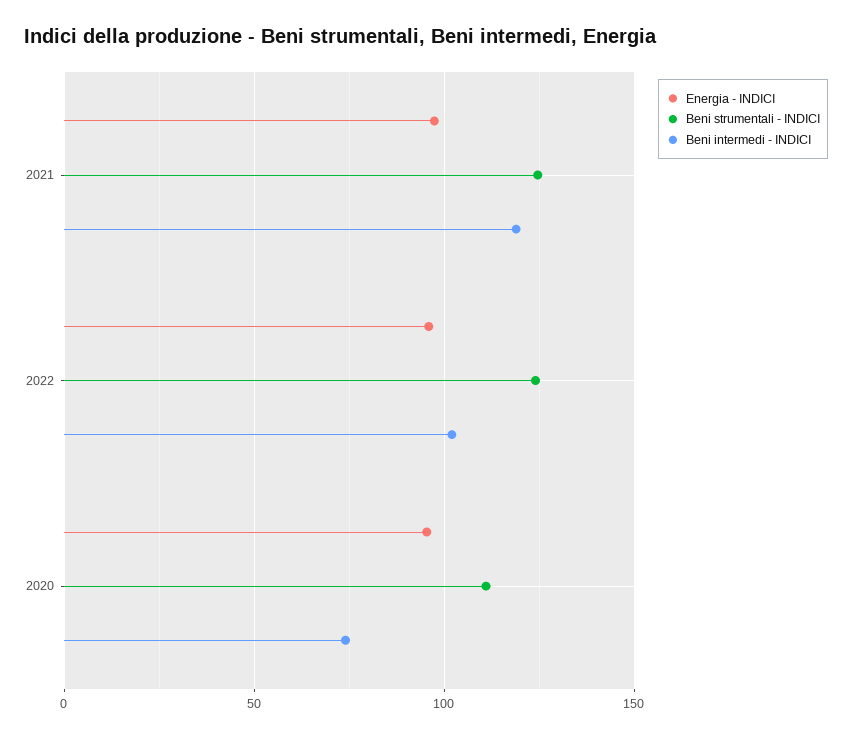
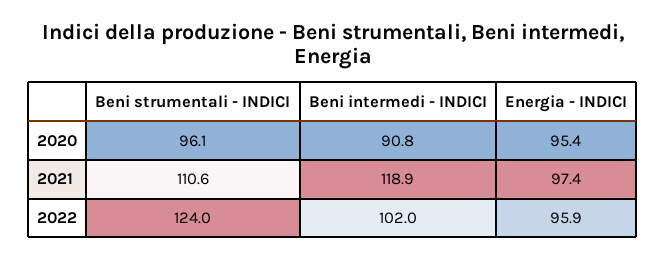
Beni strumentali - INDICI, 2021: 125 -> 110.6
Beni strumentali - INDICI, 2020: 110 -> 96.1
Beni intermedi - INDICI, 2020: 75 -> 90.8

